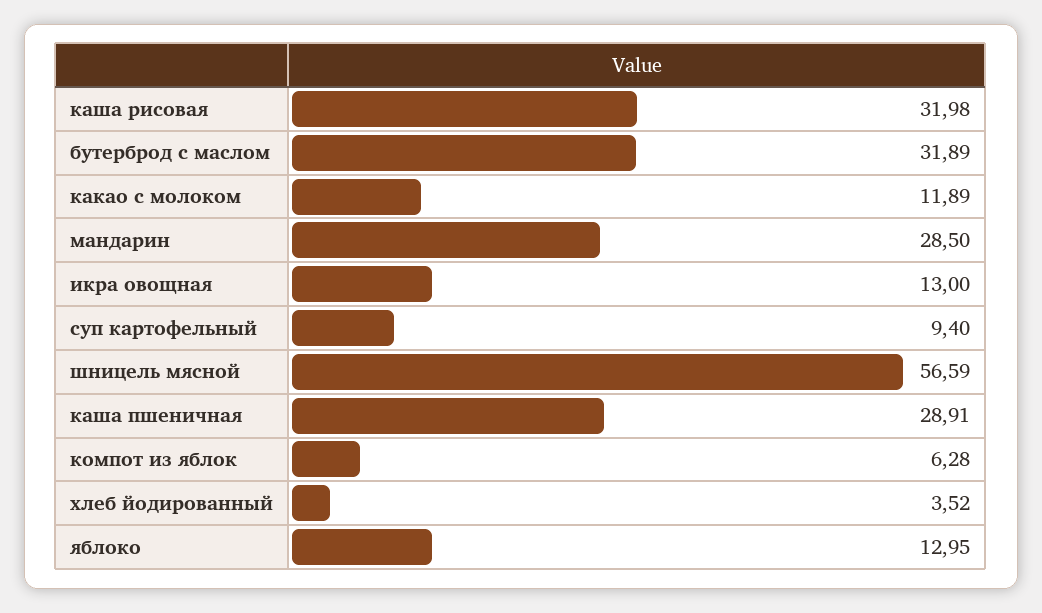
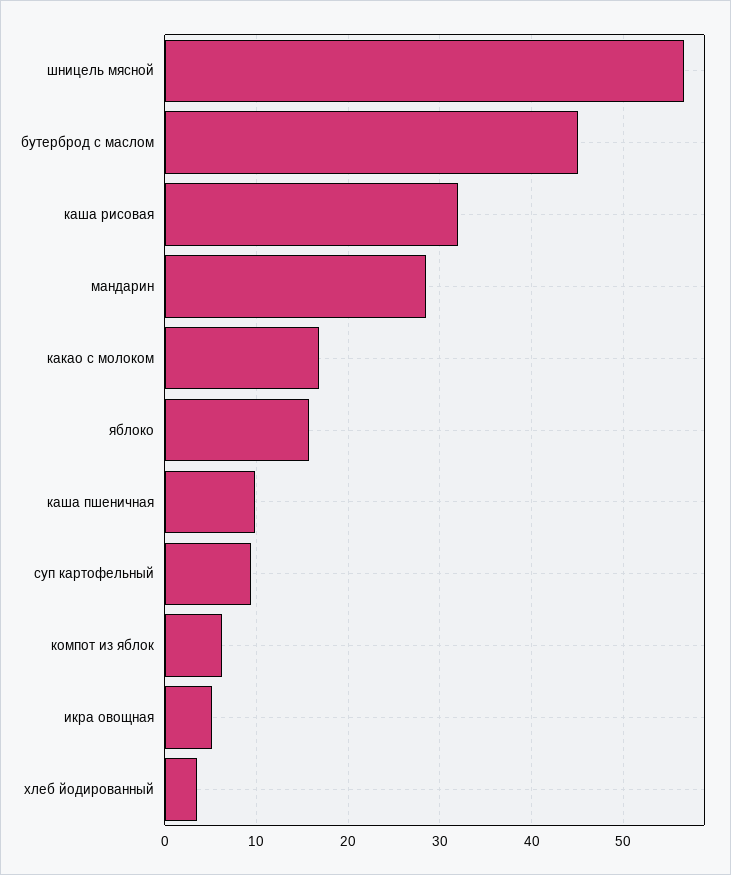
бутерброд с маслом: 31.89 -> 45
какао с молоком: 11.89 -> 17
икра овощная: 13 -> 5
каша пшеничная: 28.91 -> 10
яблоко: 12.95 -> 16

